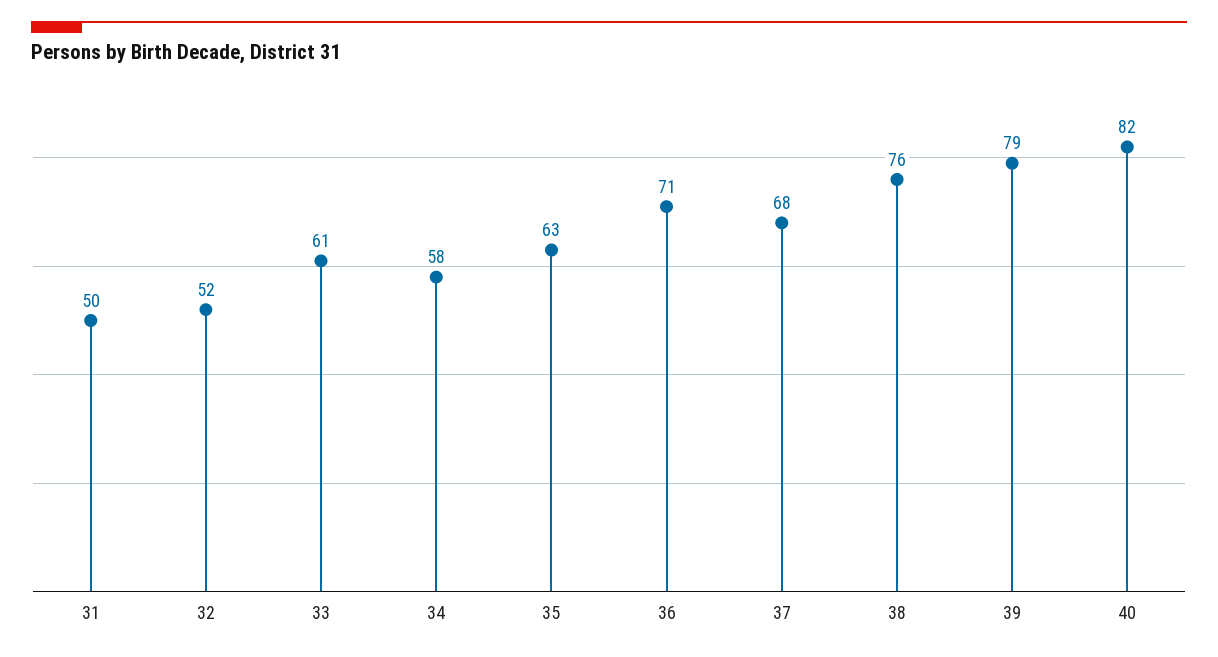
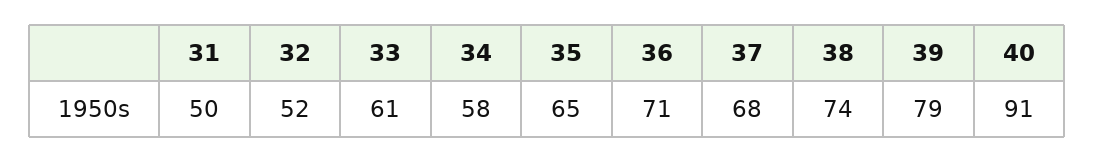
35: 63 -> 65
38: 76 -> 74
40: 82 -> 91

